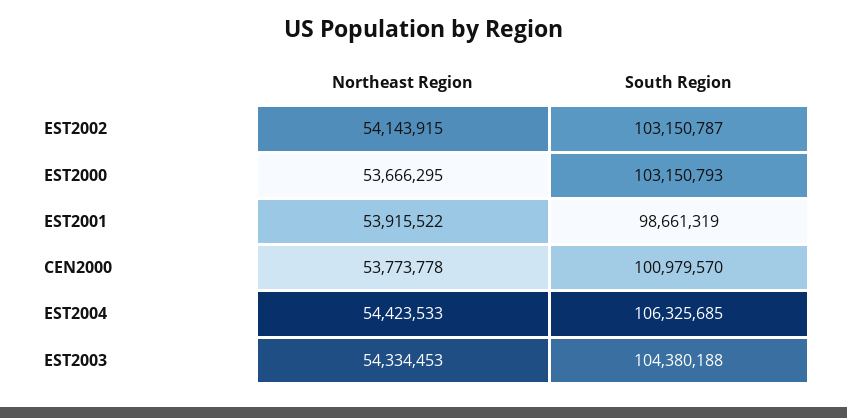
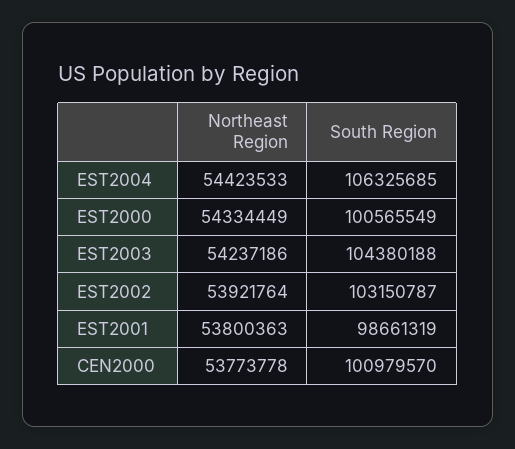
Northeast Region, EST2002: 54143915 -> 53921764
Northeast Region, EST2000: 53666295 -> 54334449
South Region, EST2000: 103150793 -> 100565549
Northeast Region, EST2001: 53915522 -> 53800363
Northeast Region, EST2003: 54334453 -> 54237186

